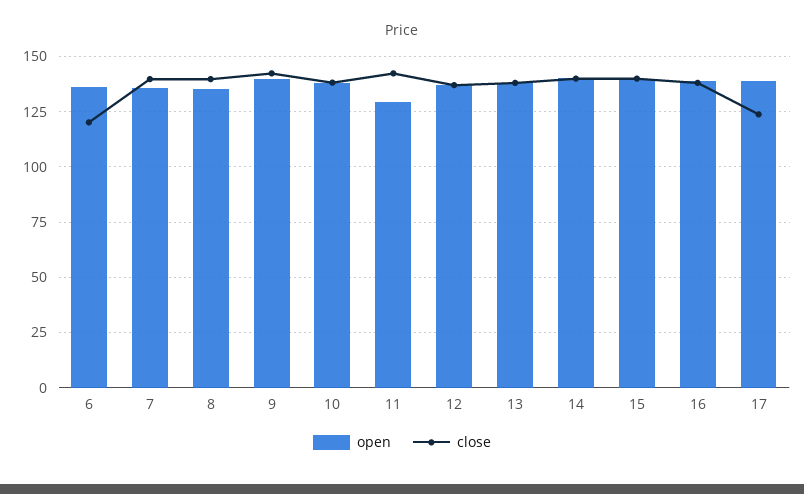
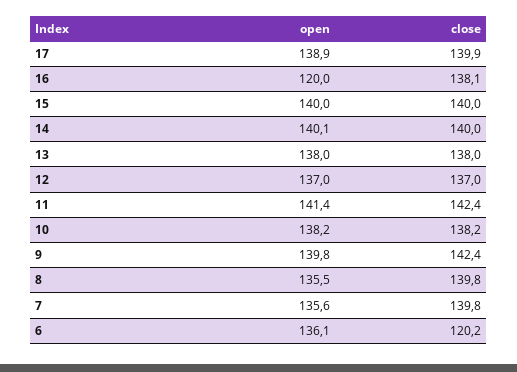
open, 11: 130 -> 141.4
open, 16: 140 -> 120
close, 17: 125 -> 139.9

